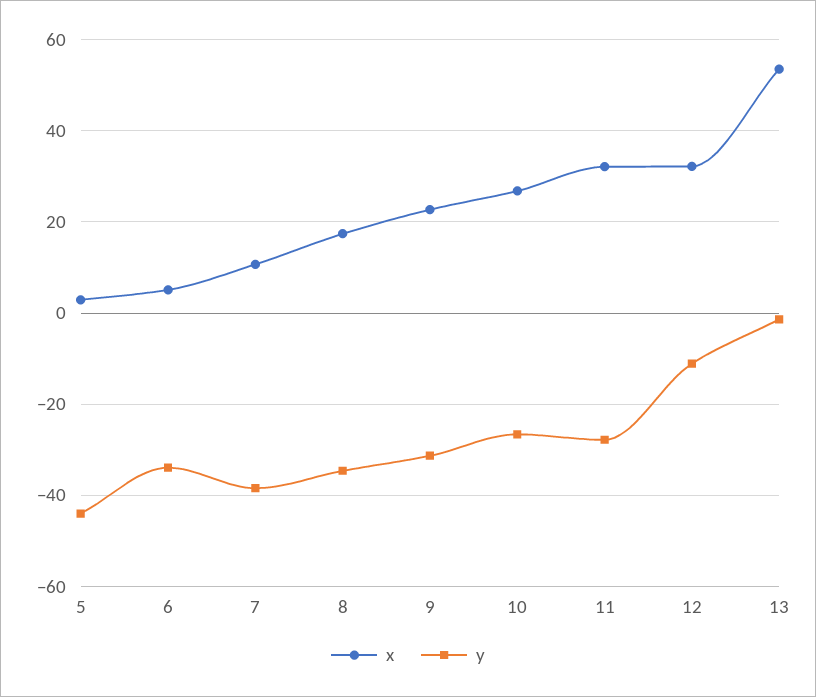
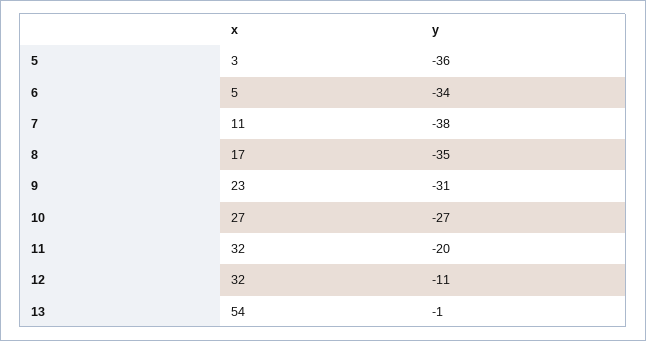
y, 5: -44 -> -36
y, 11: -28 -> -20

